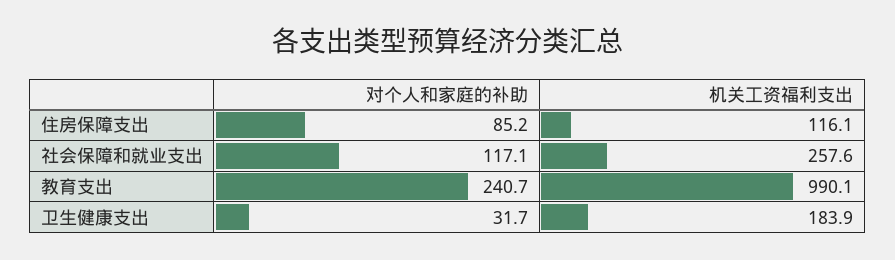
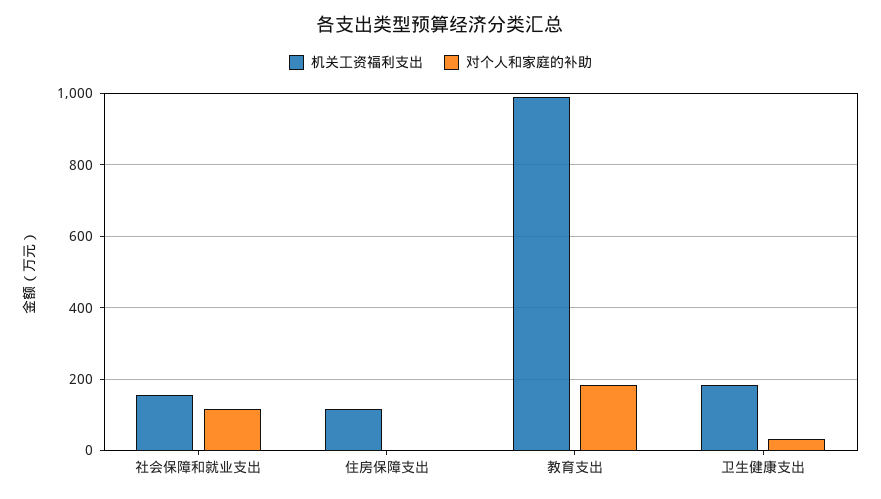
对个人和家庭的补助, 住房保障支出: 85.2 -> 0
机关工资福利支出, 社会保障和就业支出: 257.6 -> 160
对个人和家庭的补助, 教育支出: 240.7 -> 180

